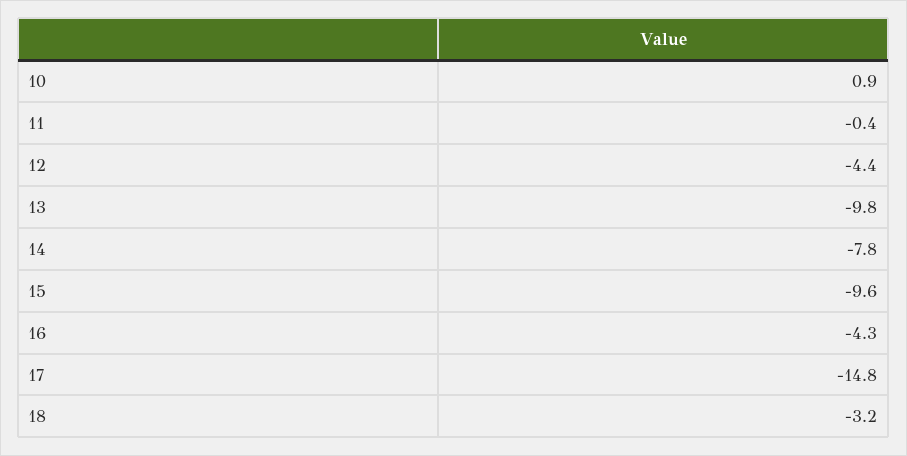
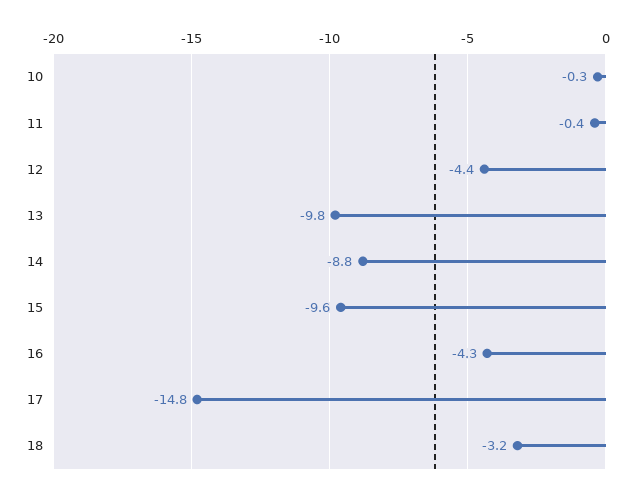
10: 0.9 -> -0.3
14: -7.8 -> -8.8

